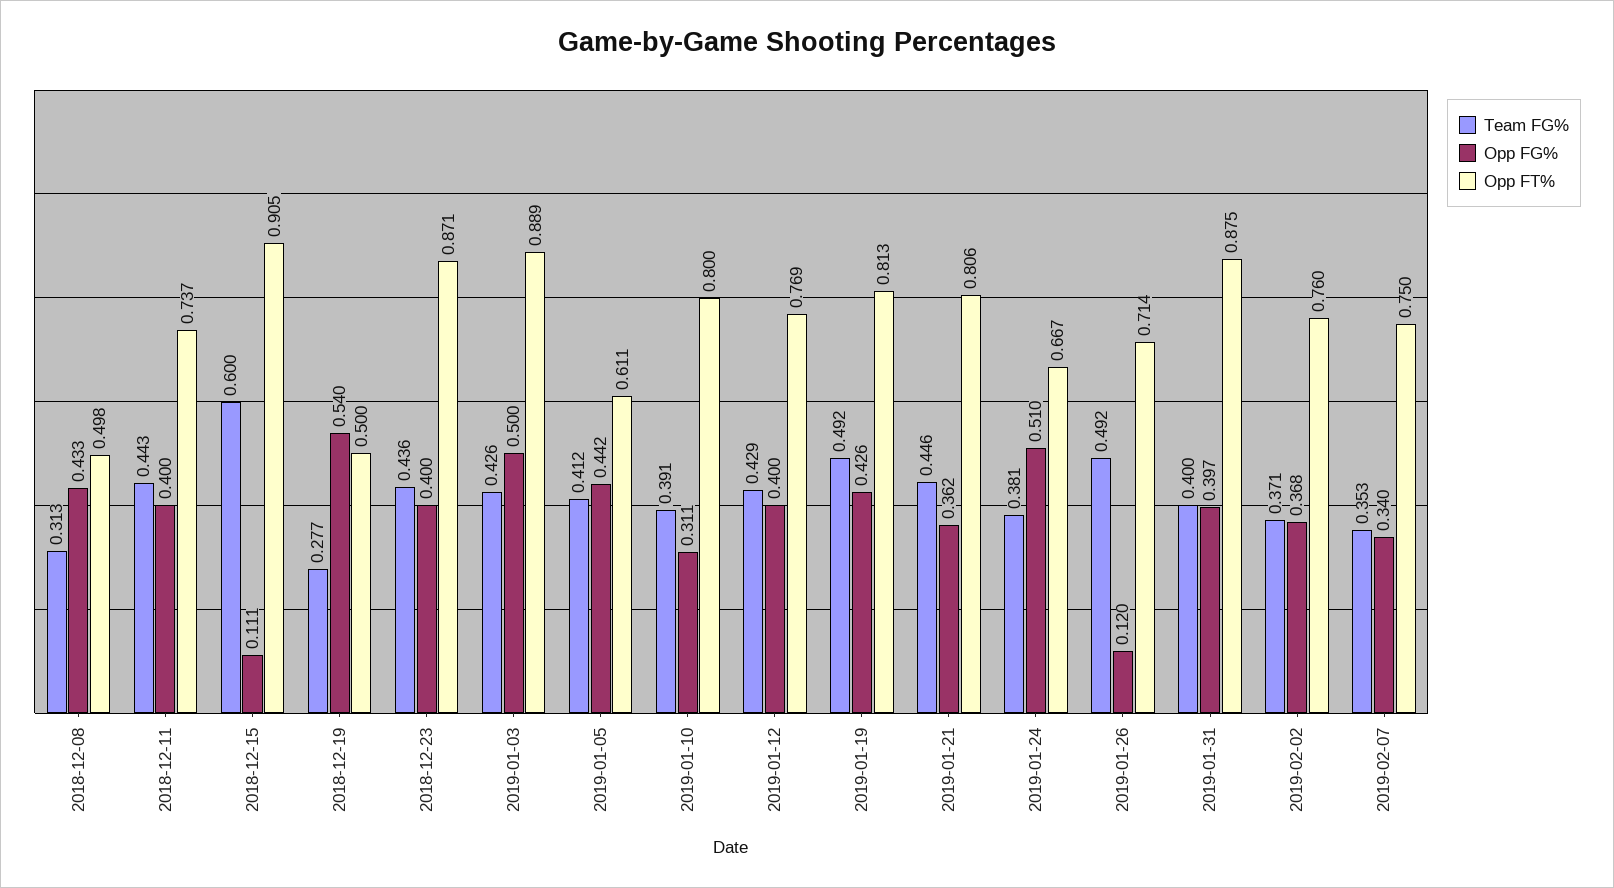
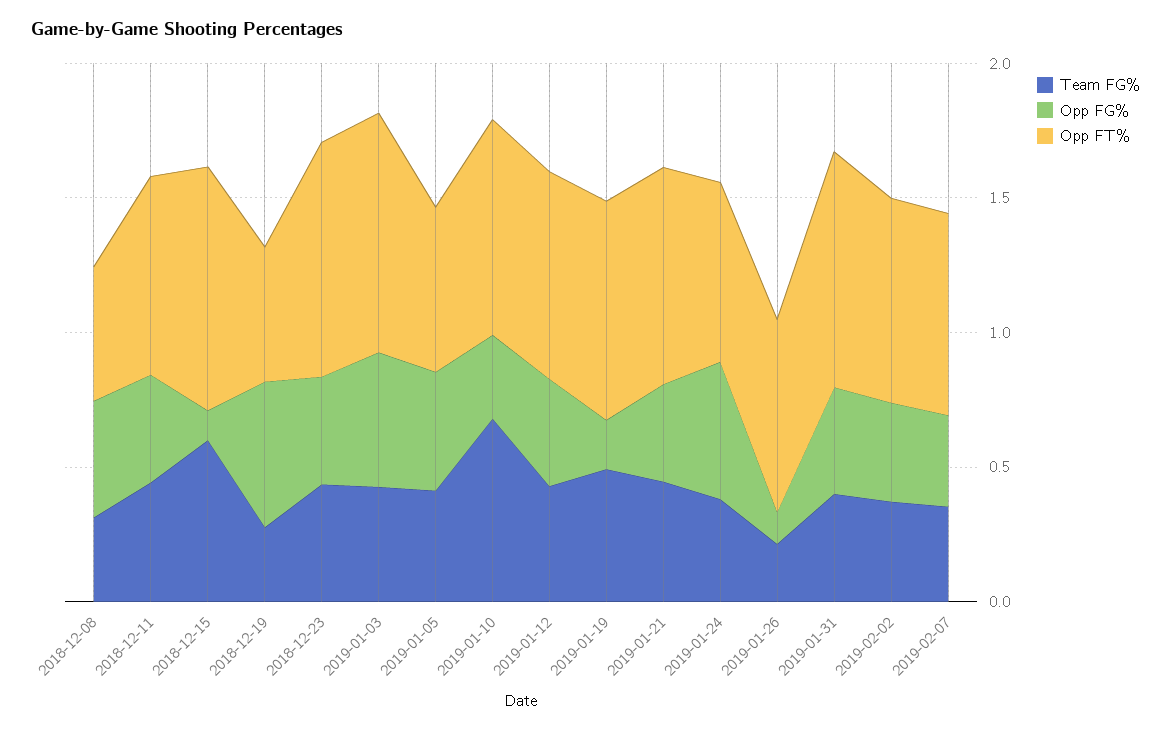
Team FG%, 2019-01-10: 0.391 -> 0.7
Opp FG%, 2019-01-19: 0.426 -> 0.2
Team FG%, 2019-01-26: 0.492 -> 0.2

